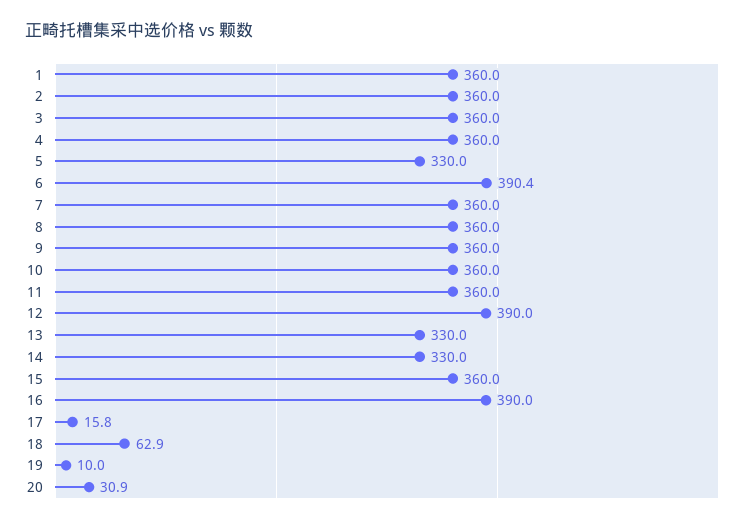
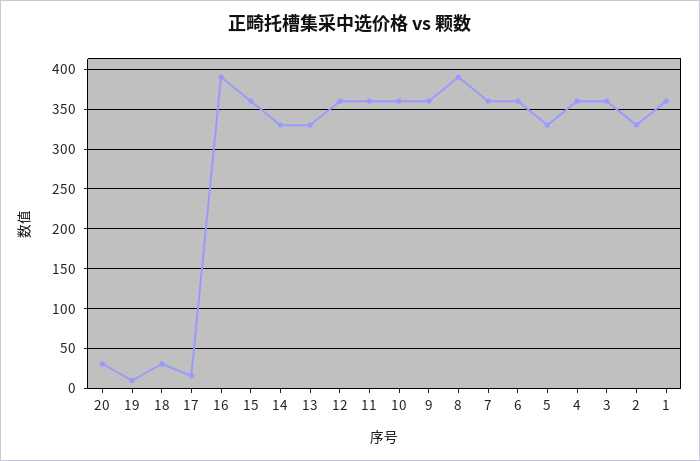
2: 360 -> 330
6: 390.4 -> 360
8: 360 -> 390
12: 390 -> 360
18: 62.9 -> 30

